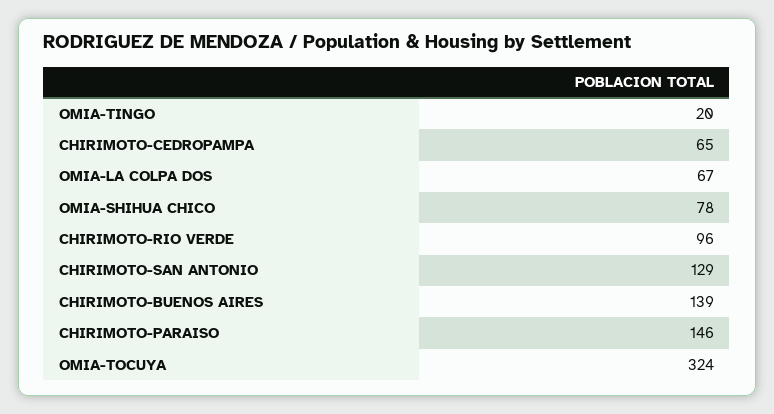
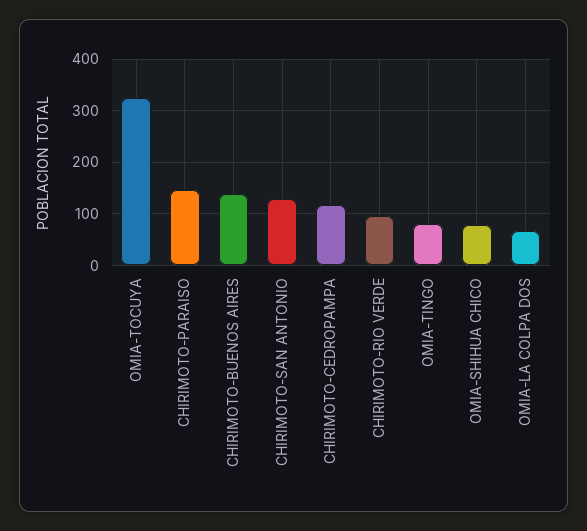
OMIA-TINGO: 20 -> 80
CHIRIMOTO-CEDROPAMPA: 65 -> 120

